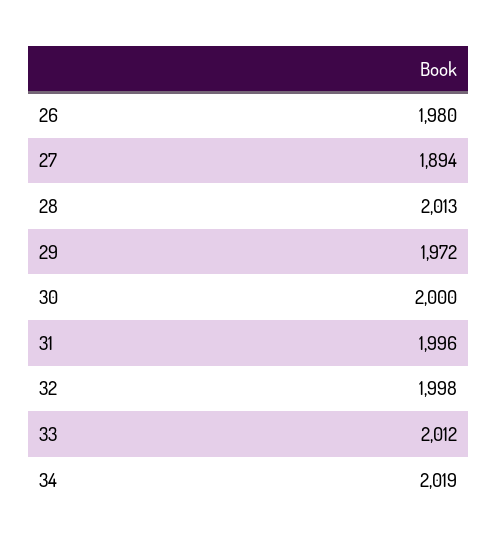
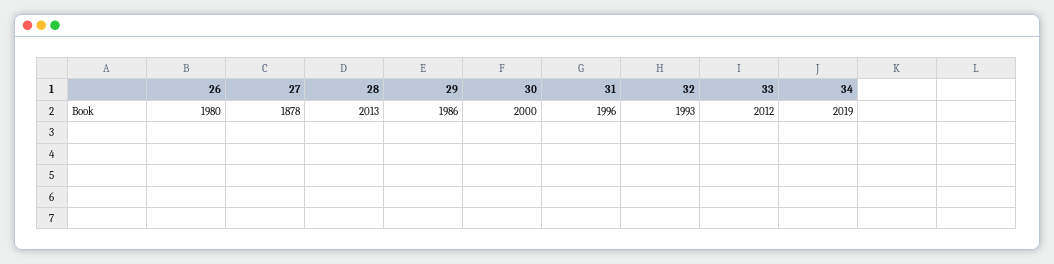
27: 1894 -> 1878
29: 1972 -> 1986
32: 1998 -> 1993

